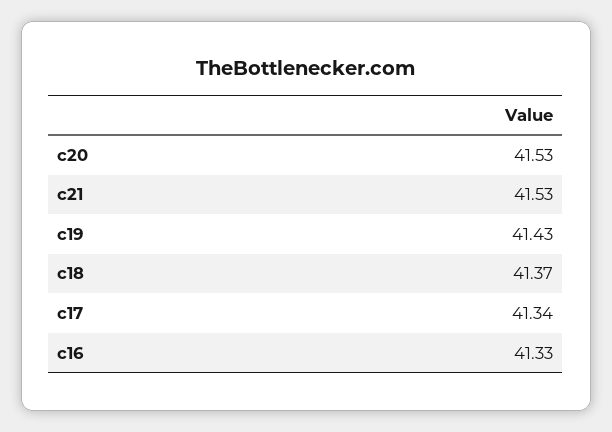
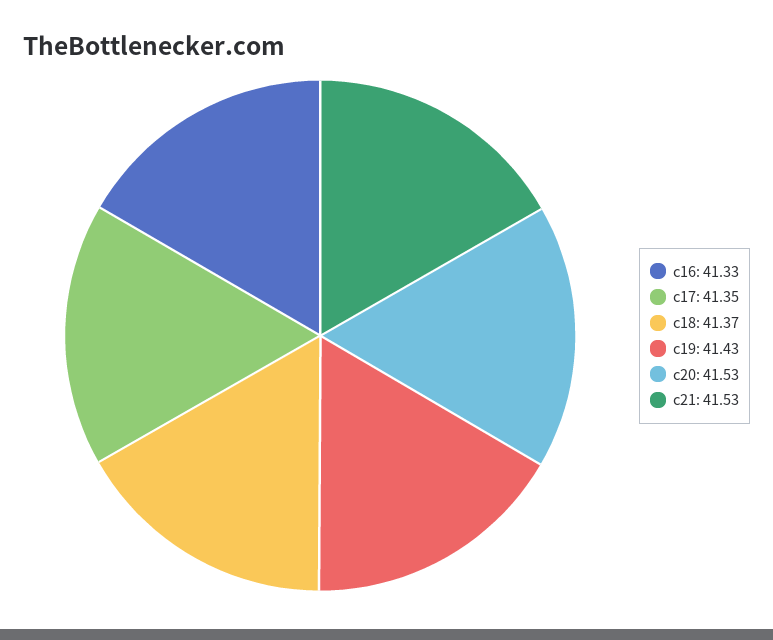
c17: 41.34 -> 41.35

